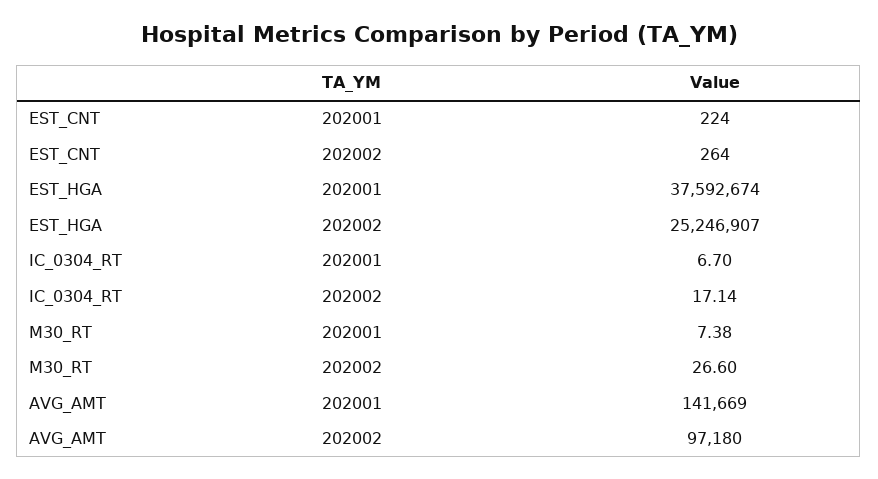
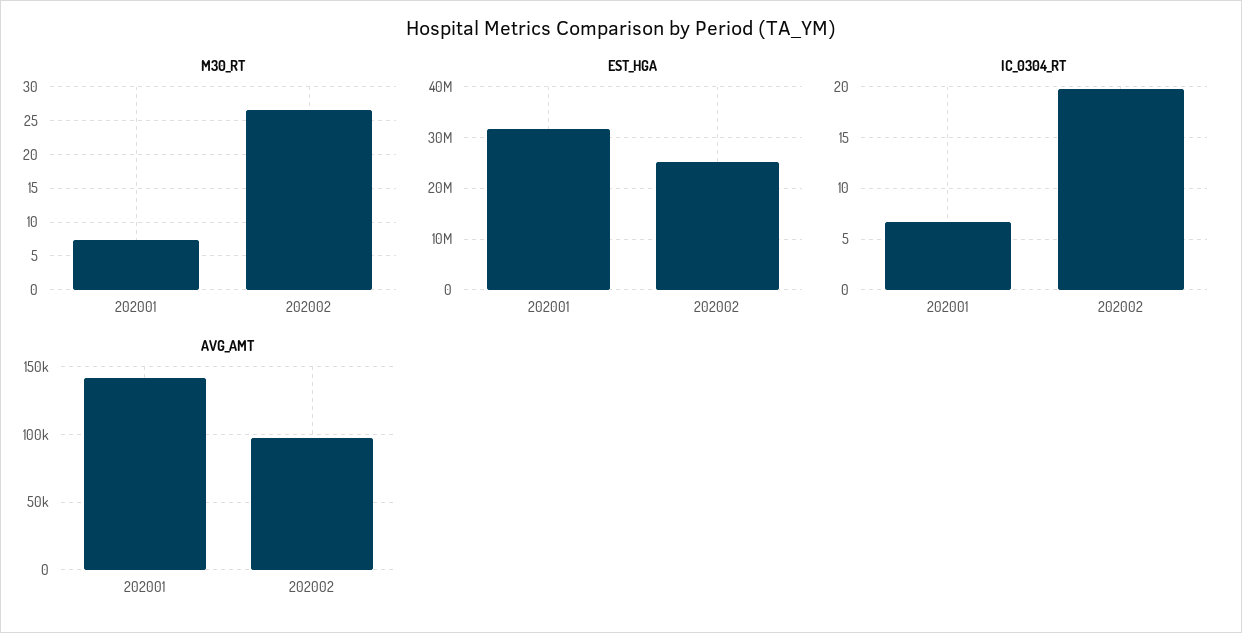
EST_CNT, 202001: 224 -> none
EST_CNT, 202002: 264 -> none
EST_HGA, 202001: 37592674 -> 32000000
IC_0304_RT, 202002: 17.14 -> 20

